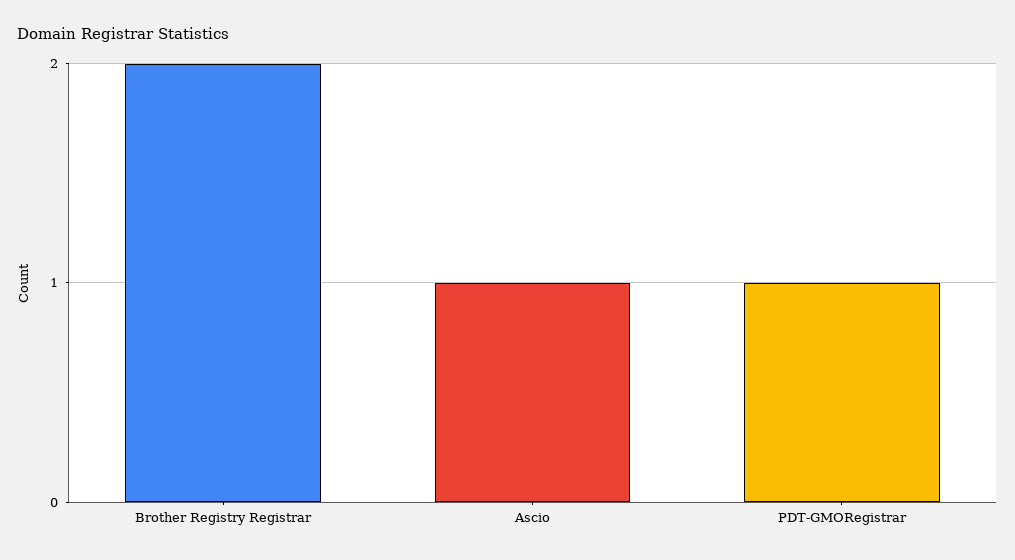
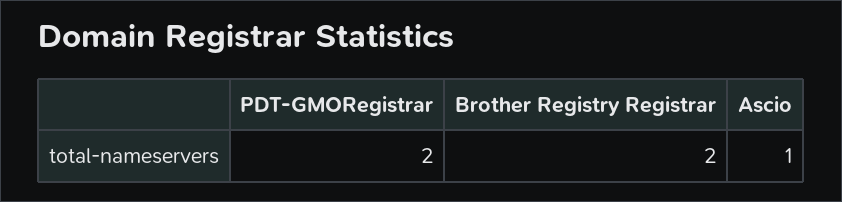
PDT-GMORegistrar: 1 -> 2

